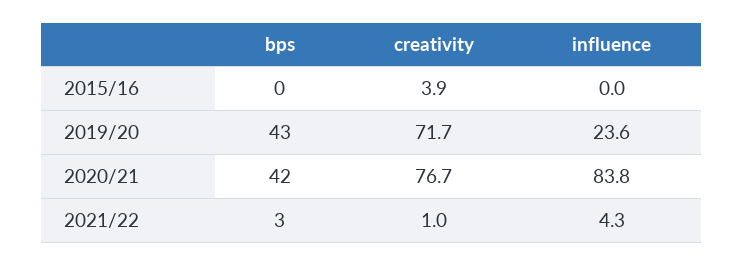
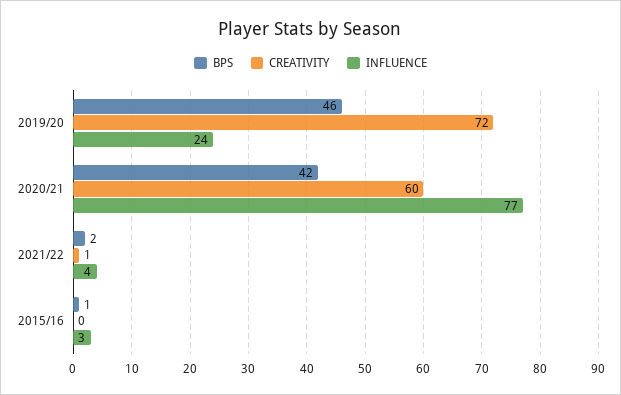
bps, 2015/16: 0 -> 1
creativity, 2015/16: 3.9 -> 0
influence, 2015/16: 0 -> 3
bps, 2019/20: 43 -> 46
creativity, 2020/21: 76.7 -> 60
influence, 2020/21: 83.8 -> 77
bps, 2021/22: 3 -> 2

